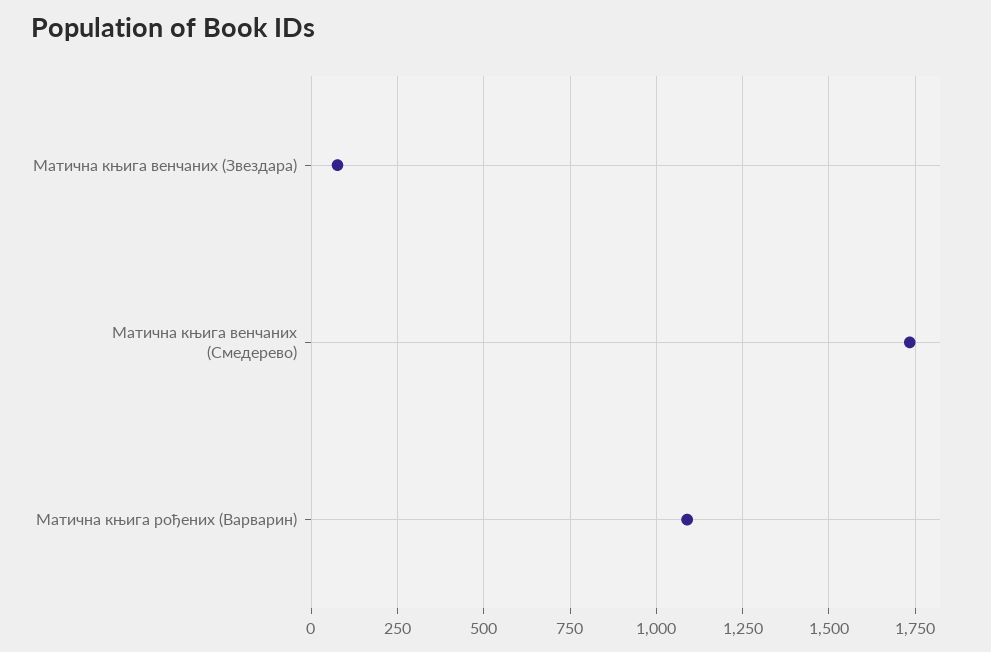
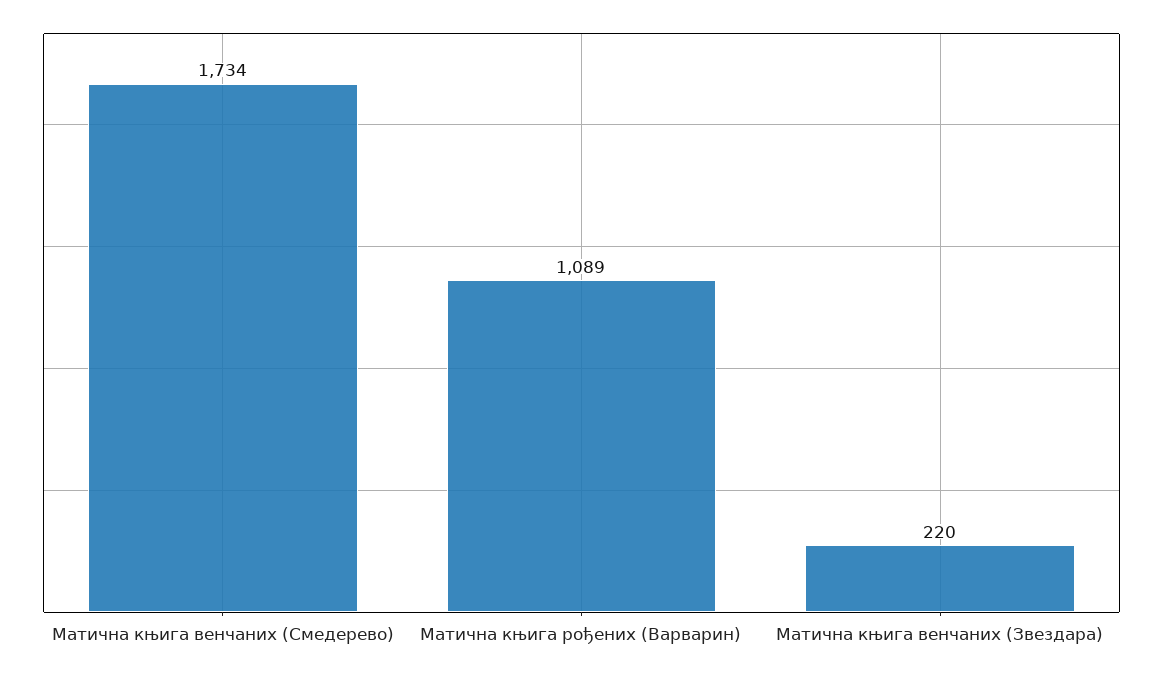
Матична књига венчаних (Звездара): 75 -> 220

